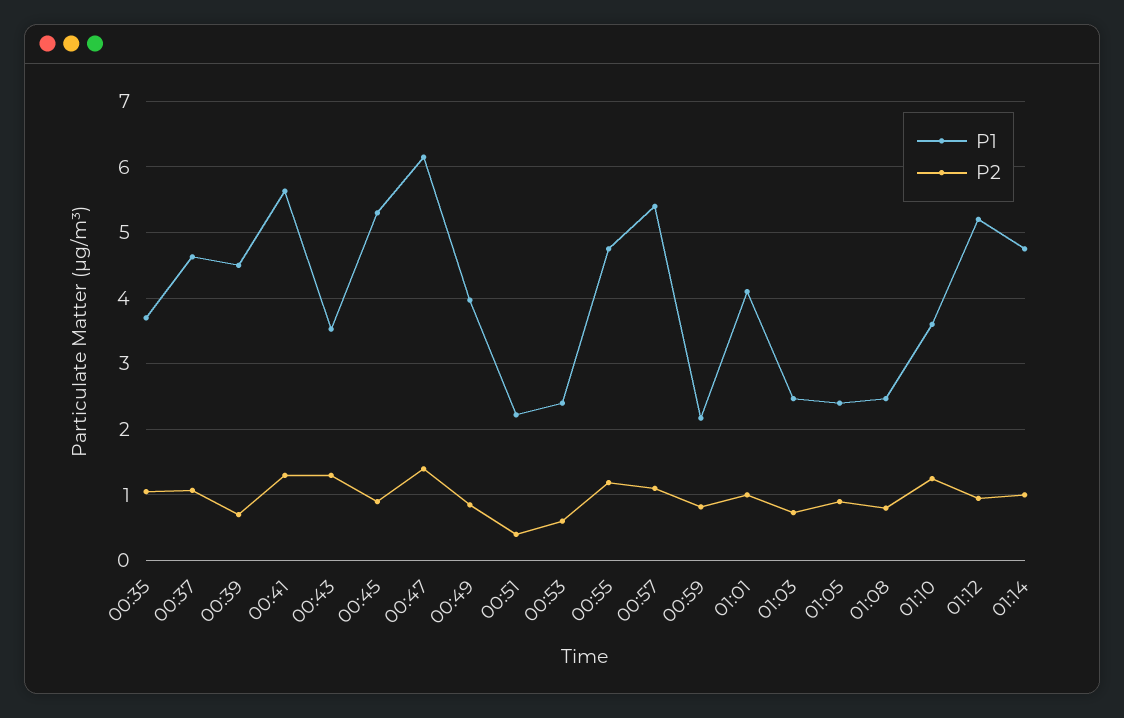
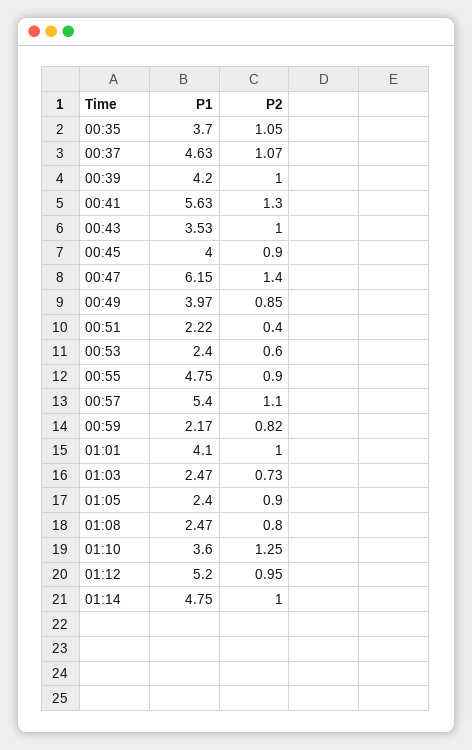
P1, 00:39: 4.5 -> 4.2
P2, 00:39: 0.7 -> 1
P2, 00:43: 1.3 -> 1
P1, 00:45: 5.3 -> 4
P2, 00:55: 1.2 -> 0.9

